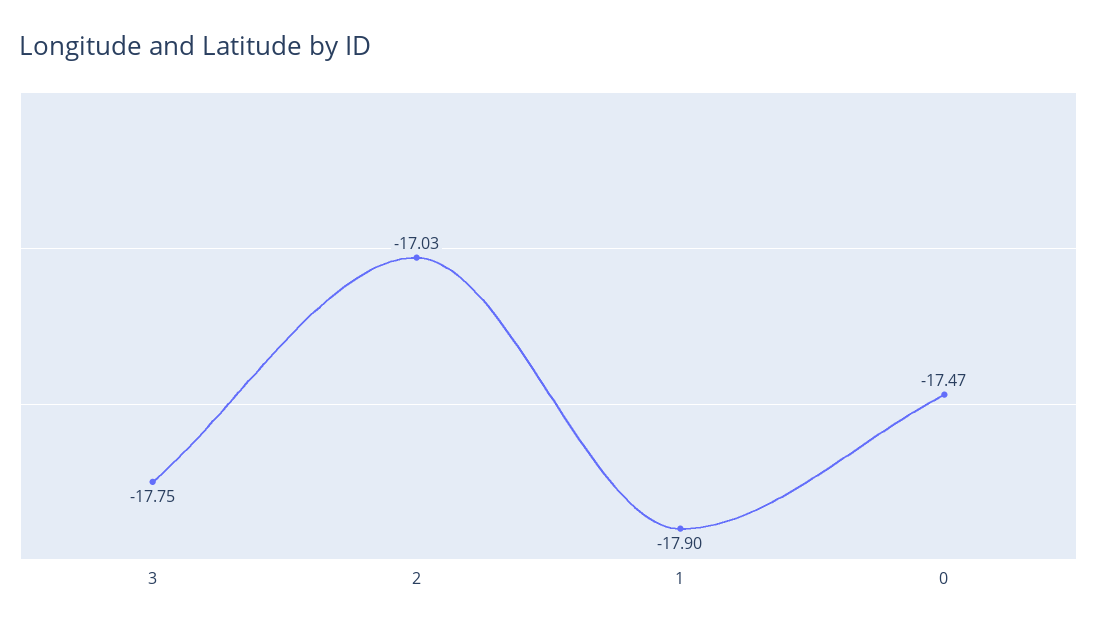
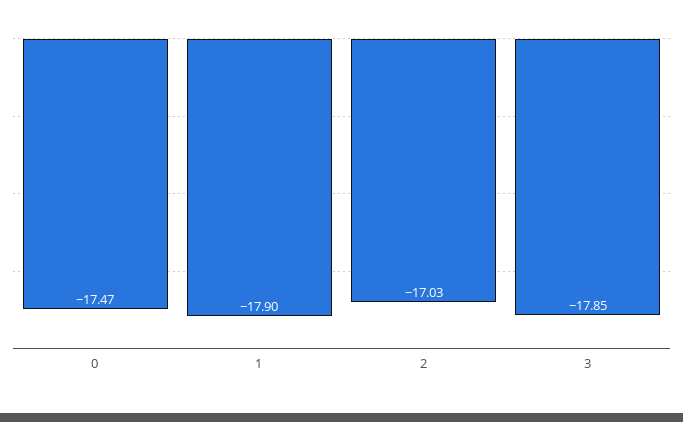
3: -17.75 -> -17.85

